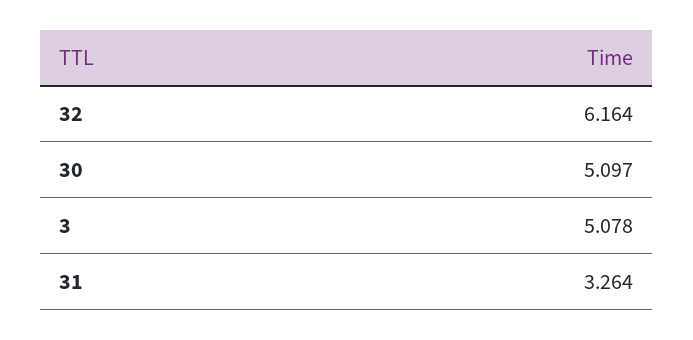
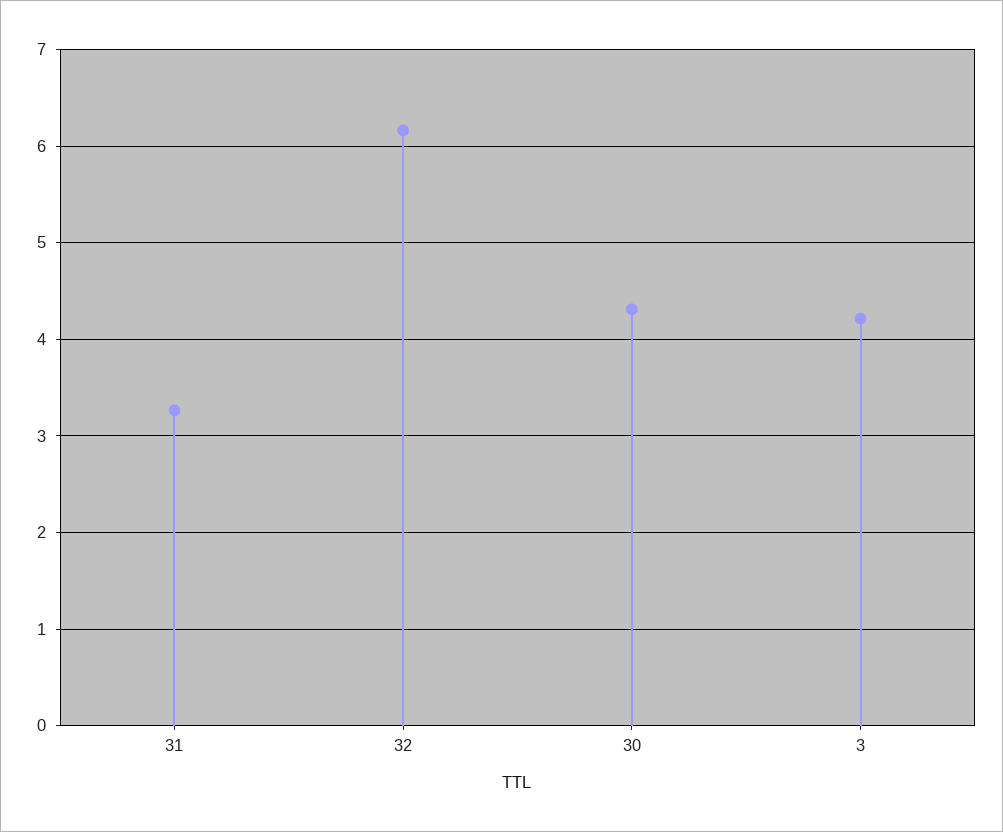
30: 5.097 -> 4.3
3: 5.078 -> 4.2

